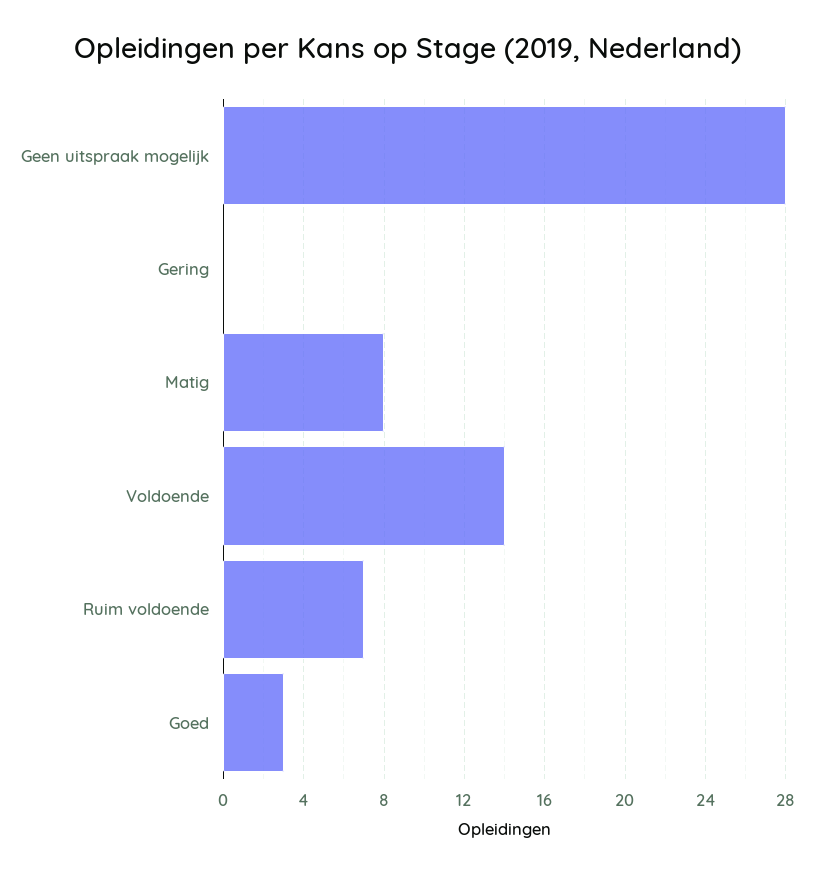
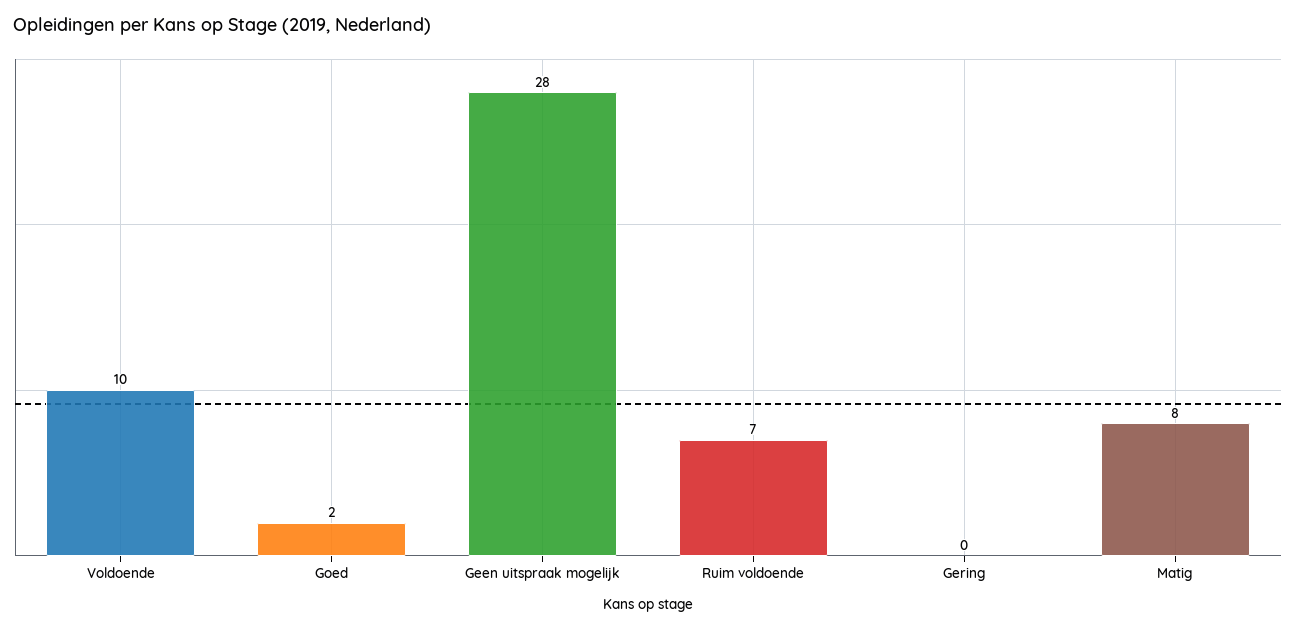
Voldoende: 14 -> 10
Goed: 3 -> 2

